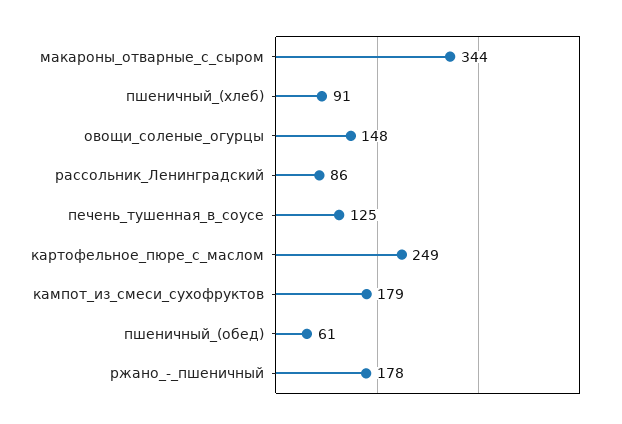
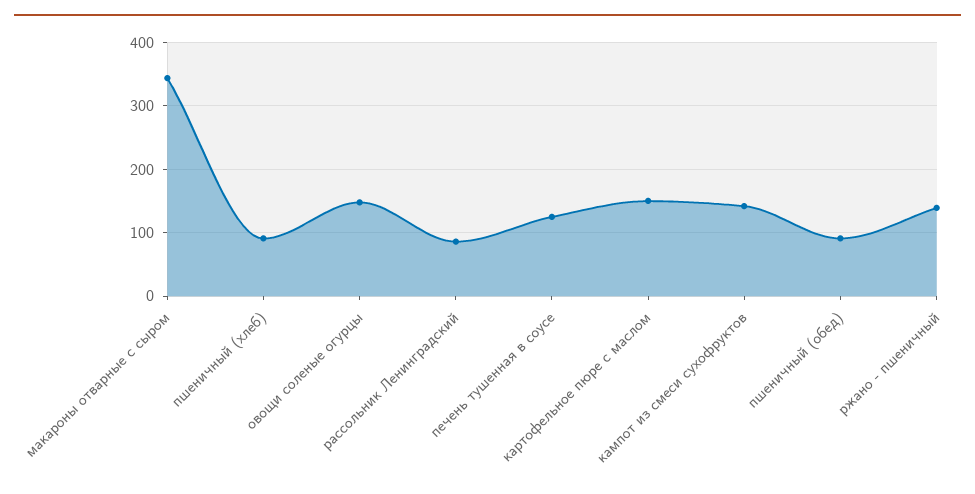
картофельное_пюре_с_маслом: 249 -> 150
кампот_из_смеси_сухофруктов: 179 -> 140
пшеничный_(обед): 61 -> 90
ржано_-_пшеничный: 178 -> 140

